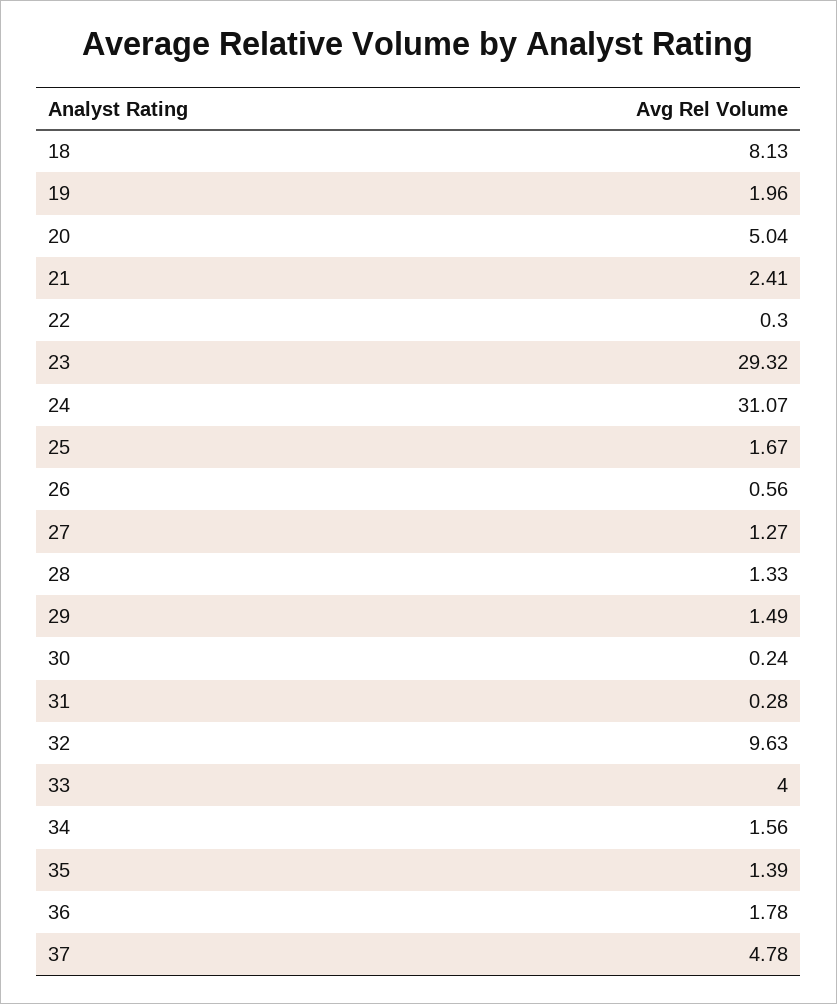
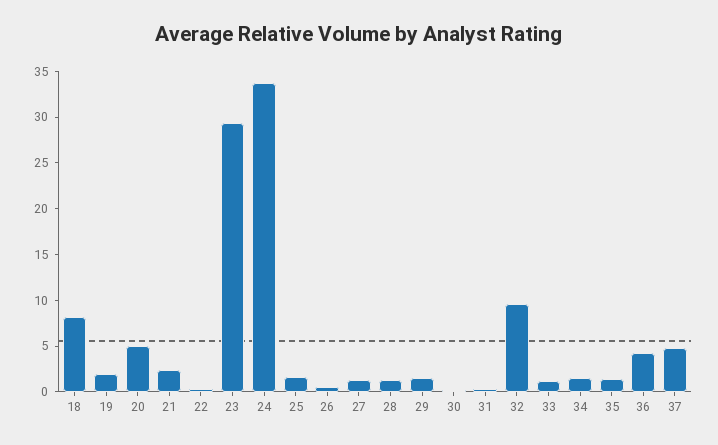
24: 31.07 -> 34
33: 4 -> 1
36: 1.78 -> 4

